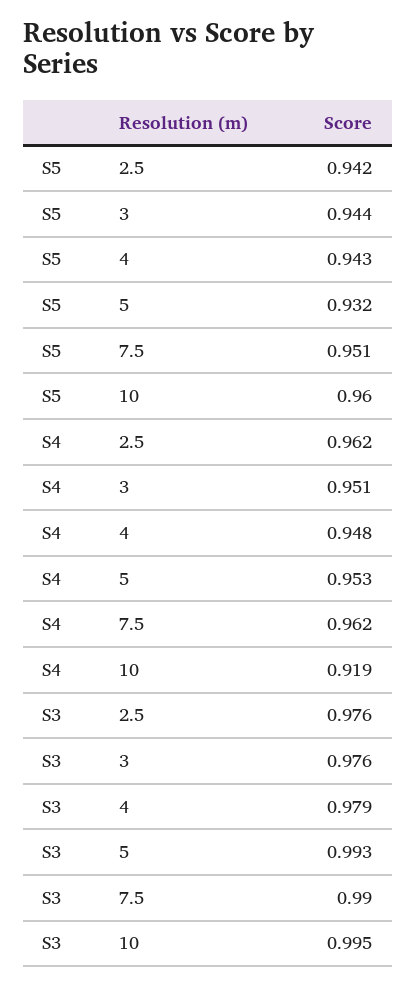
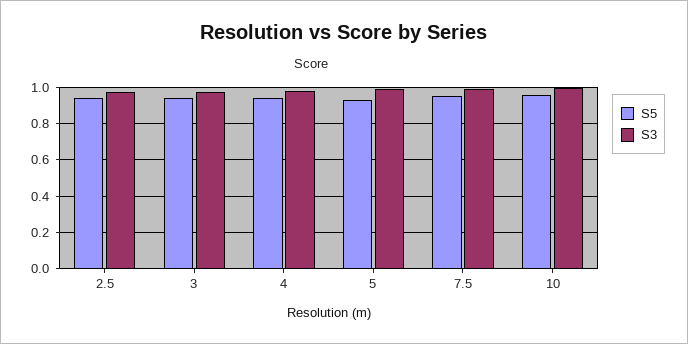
S4, 2.5: 0.962 -> none
S4, 3: 0.951 -> none
S4, 4: 0.948 -> none
S4, 5: 0.953 -> none
S4, 7.5: 0.962 -> none
S4, 10: 0.919 -> none

